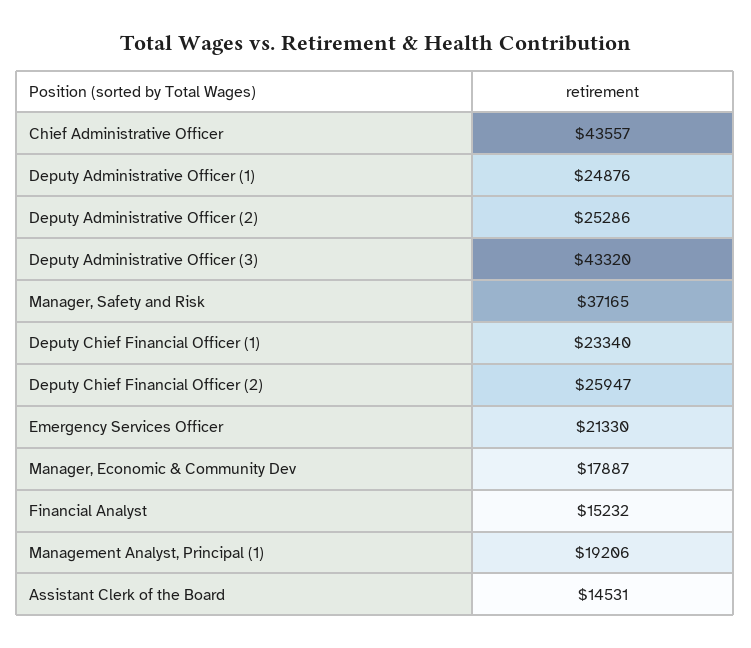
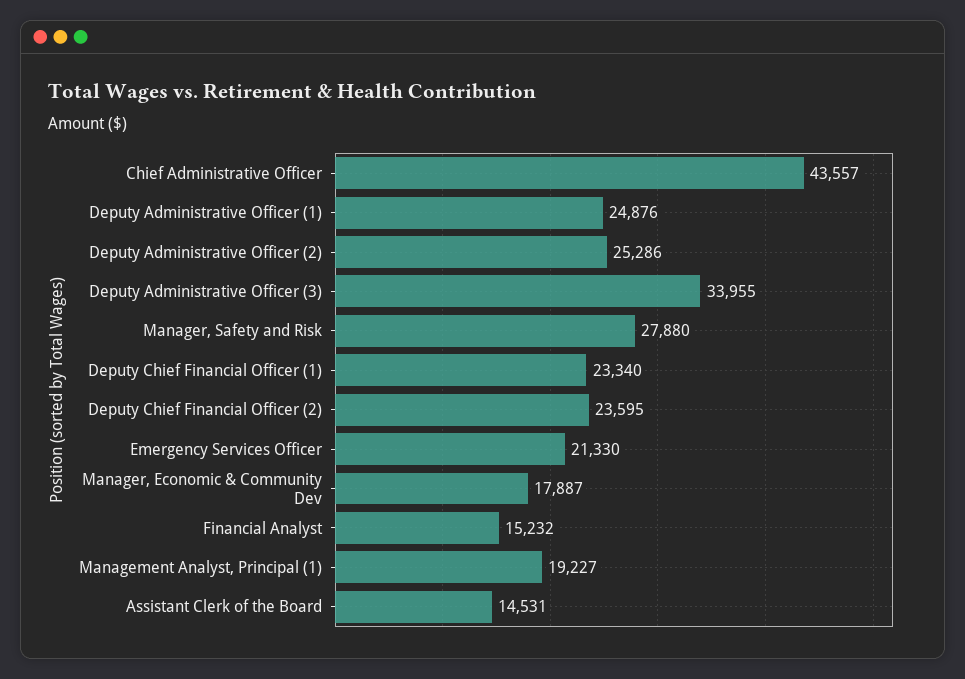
Deputy Administrative Officer (3): 43320 -> 33955
Manager, Safety and Risk: 37165 -> 27880
Deputy Chief Financial Officer (2): 25947 -> 23595
Management Analyst, Principal (1): 19206 -> 19227

